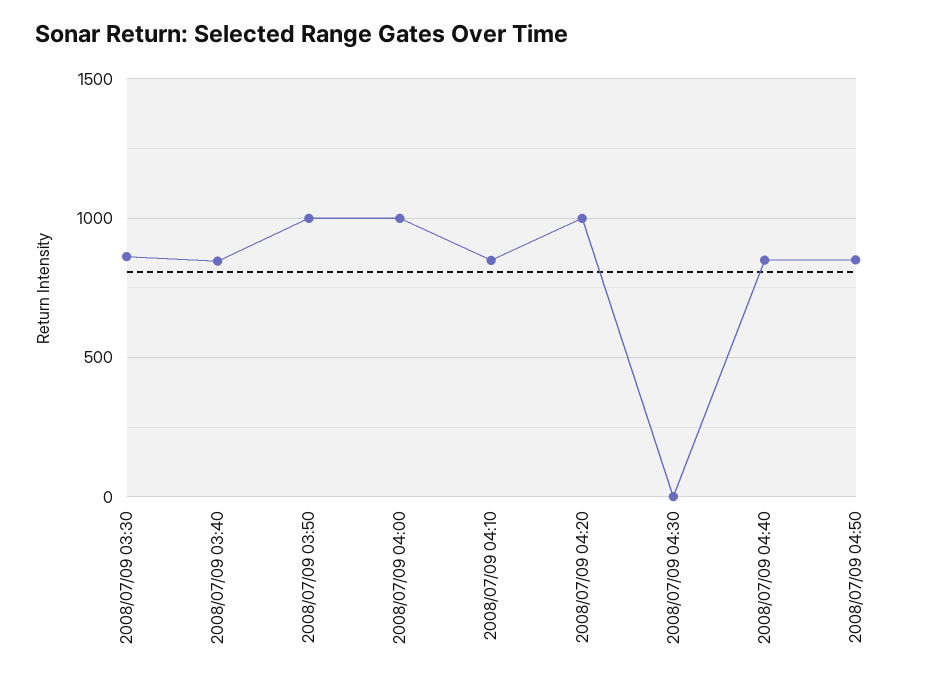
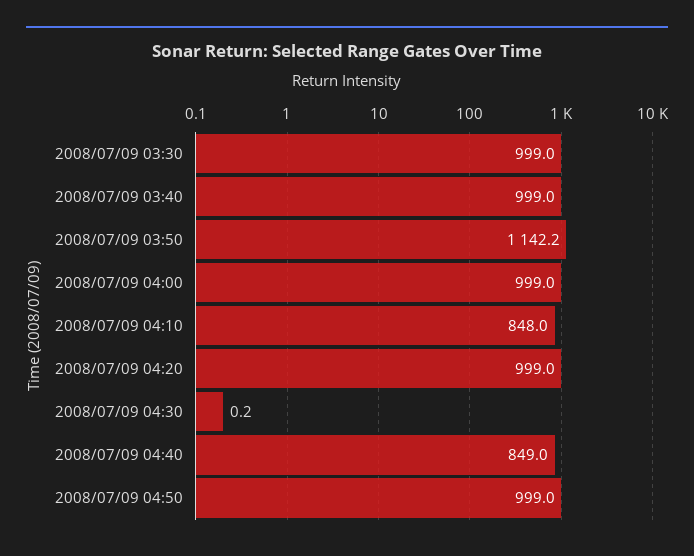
2008/07/09 03:30: 850 -> 999
2008/07/09 03:40: 850 -> 999
2008/07/09 03:50: 1000 -> 1142.2
2008/07/09 04:50: 850 -> 999

